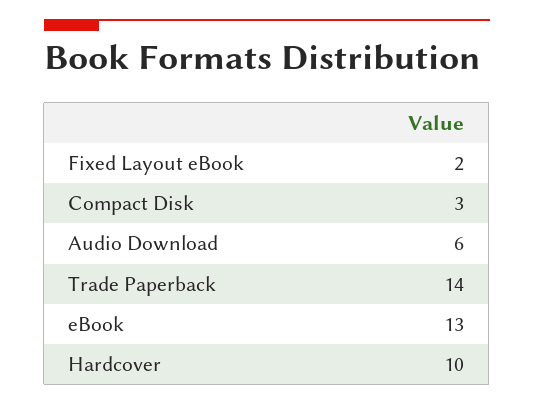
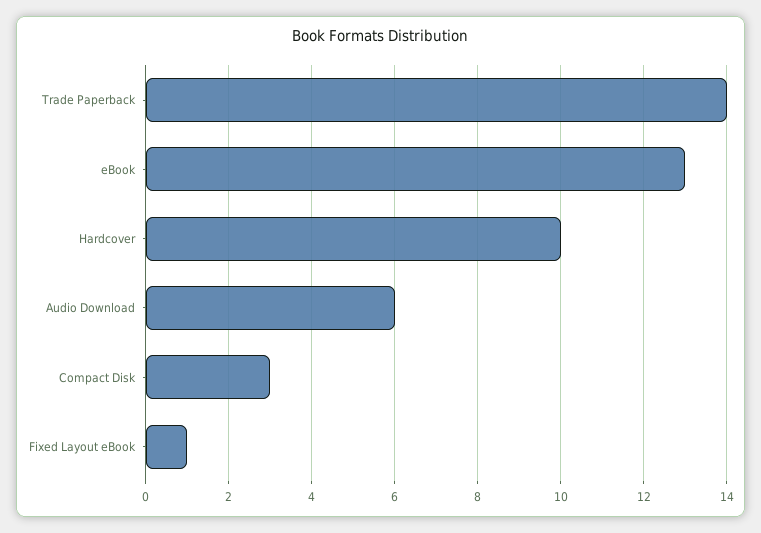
Fixed Layout eBook: 2 -> 1

